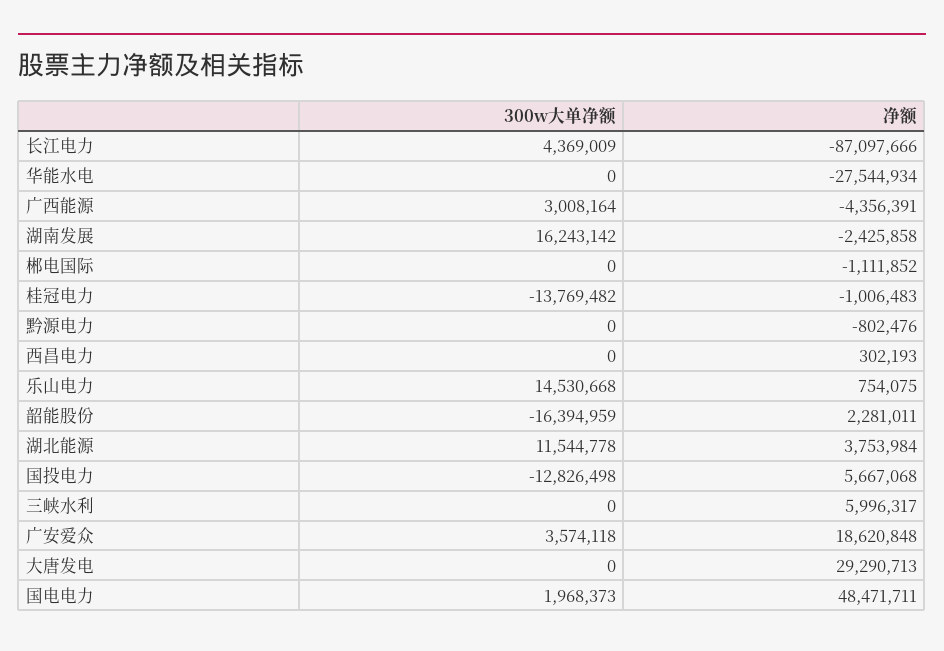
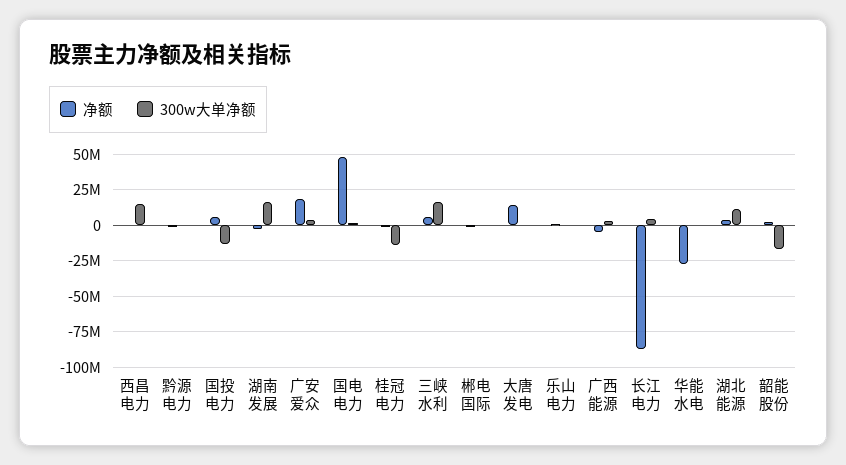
300w大单净额, 西昌电力: 0 -> 15000000
300w大单净额, 乐山电力: 14530668 -> 0
300w大单净额, 三峡水利: 0 -> 15000000
净额, 大唐发电: 29290713 -> 15000000

